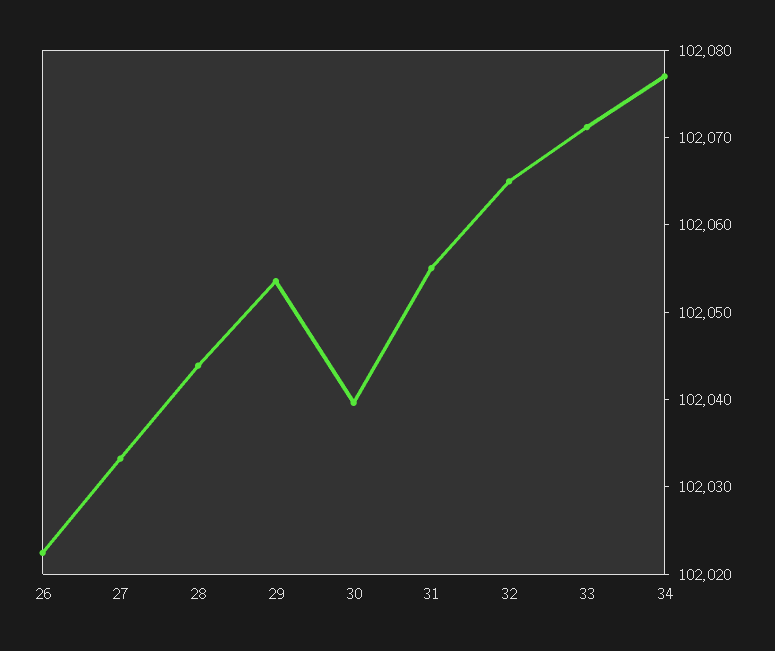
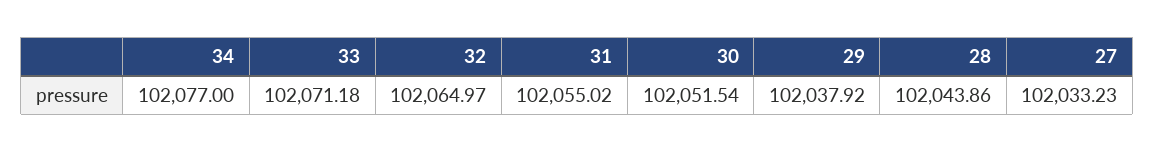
26: 102022 -> none
29: 102054 -> 102037.92
30: 102040 -> 102051.54

